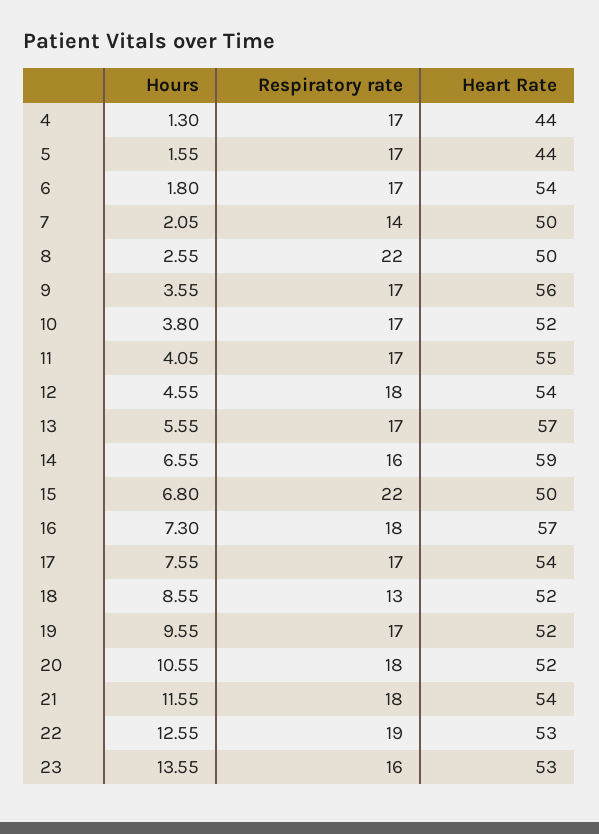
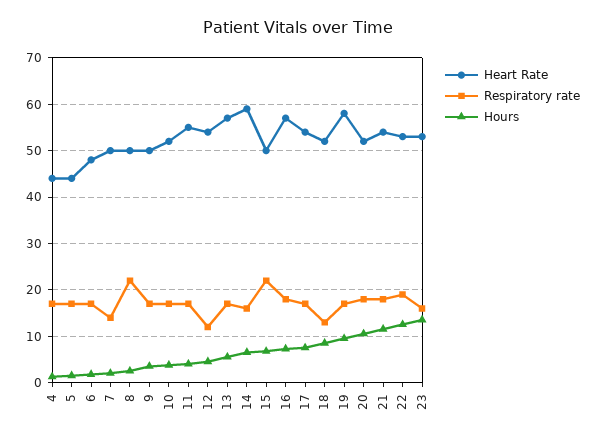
Heart Rate, 6: 54 -> 48
Heart Rate, 9: 56 -> 50
Respiratory rate, 12: 18 -> 12
Heart Rate, 19: 52 -> 58

